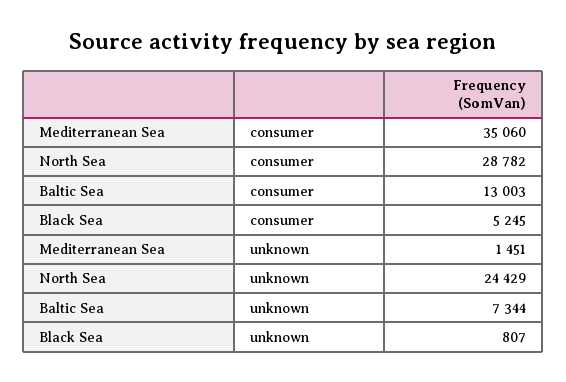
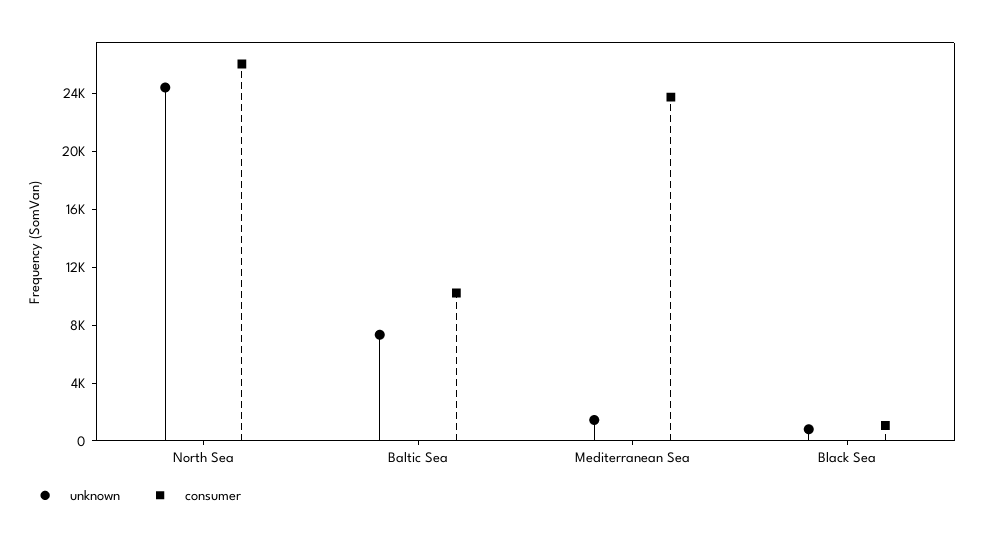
consumer, Mediterranean Sea: 35060 -> 24000
consumer, North Sea: 28782 -> 26000
consumer, Baltic Sea: 13003 -> 10000
consumer, Black Sea: 5245 -> 1000

